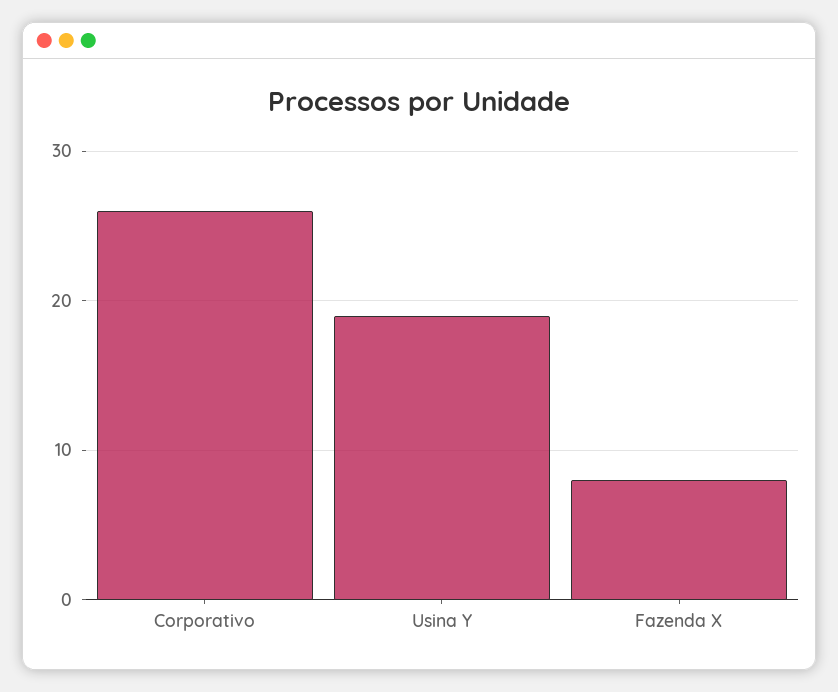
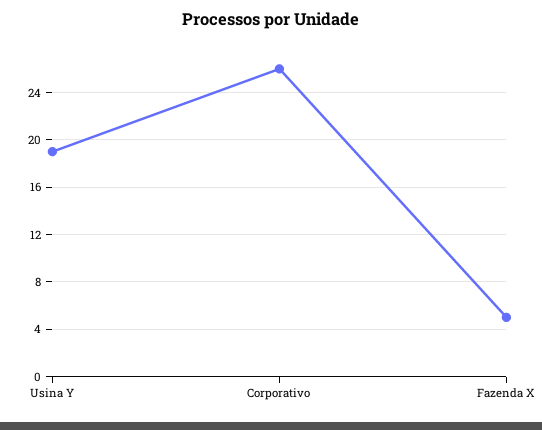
Fazenda X: 8 -> 5

